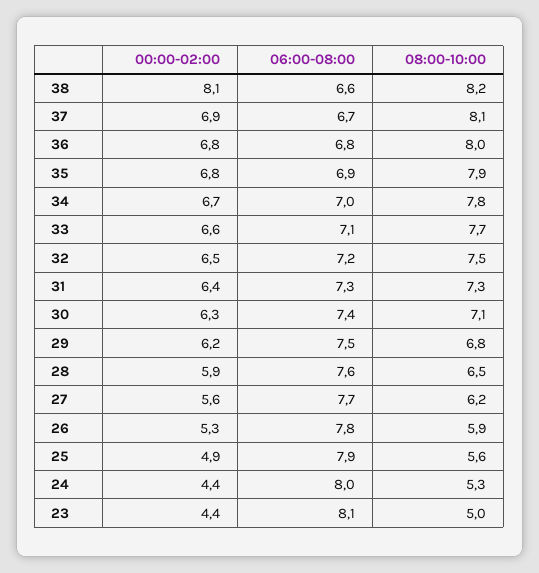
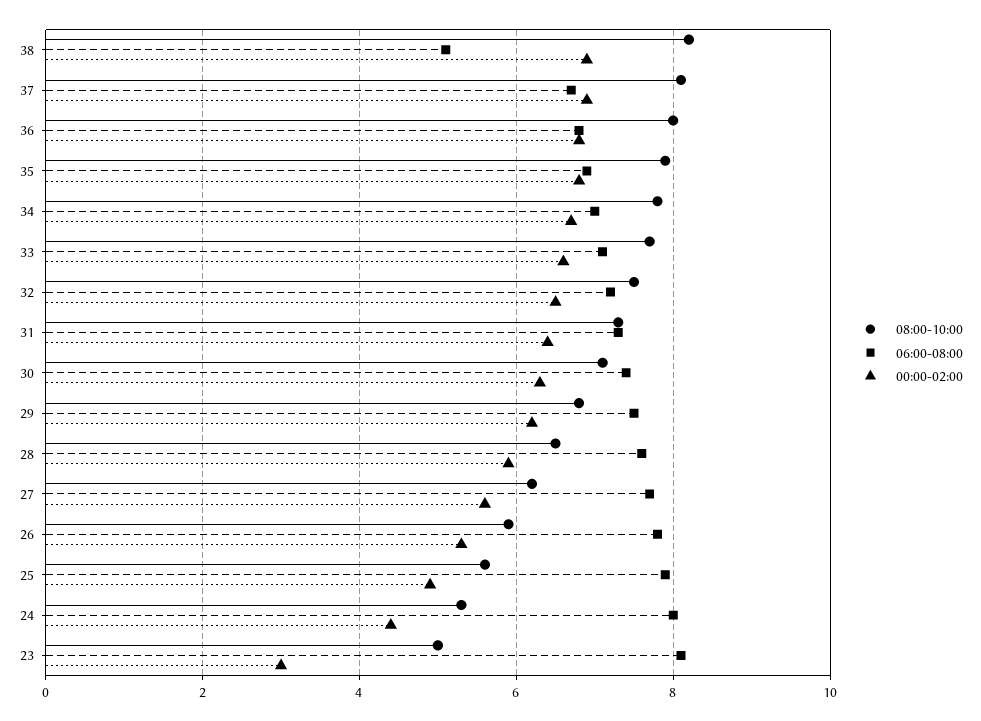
00:00-02:00, 38: 8.1 -> 7
06:00-08:00, 38: 6.6 -> 5
00:00-02:00, 23: 4.4 -> 3

